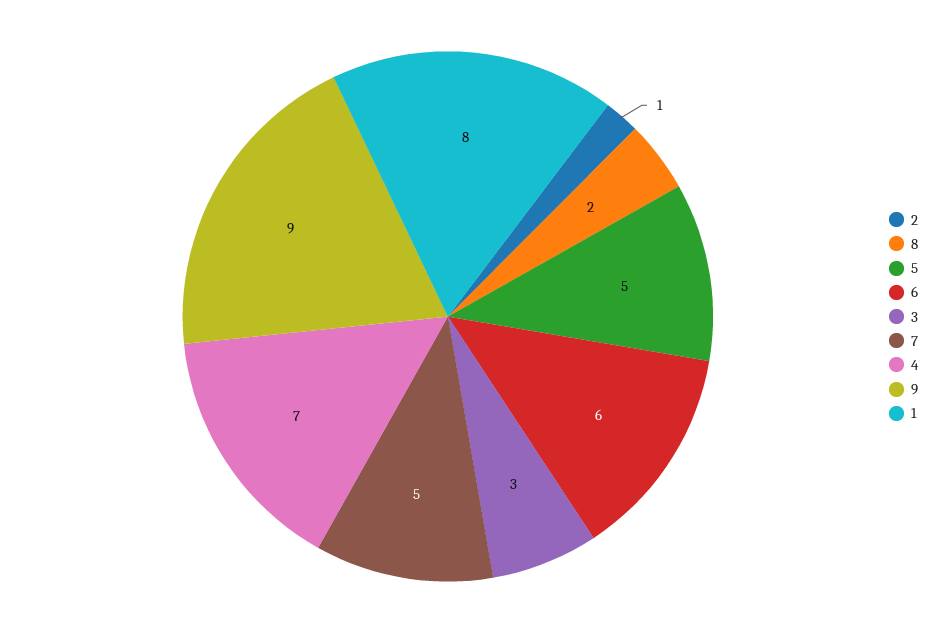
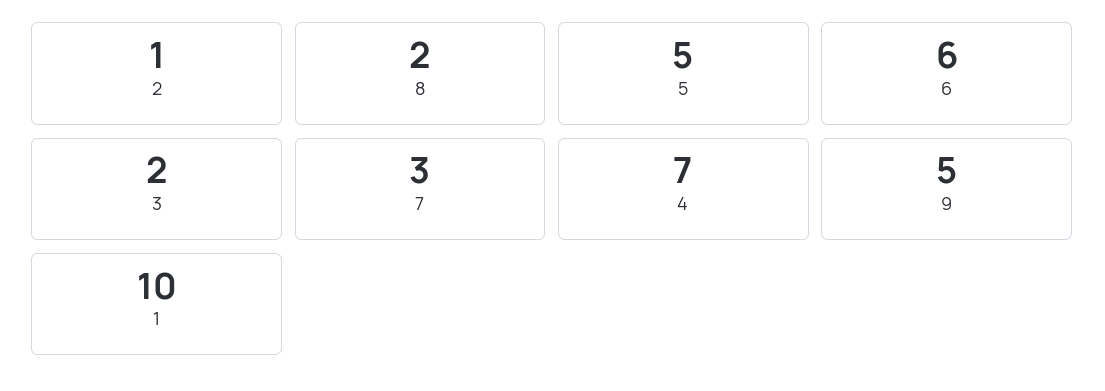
3: 3 -> 2
7: 5 -> 3
9: 9 -> 5
1: 8 -> 10

